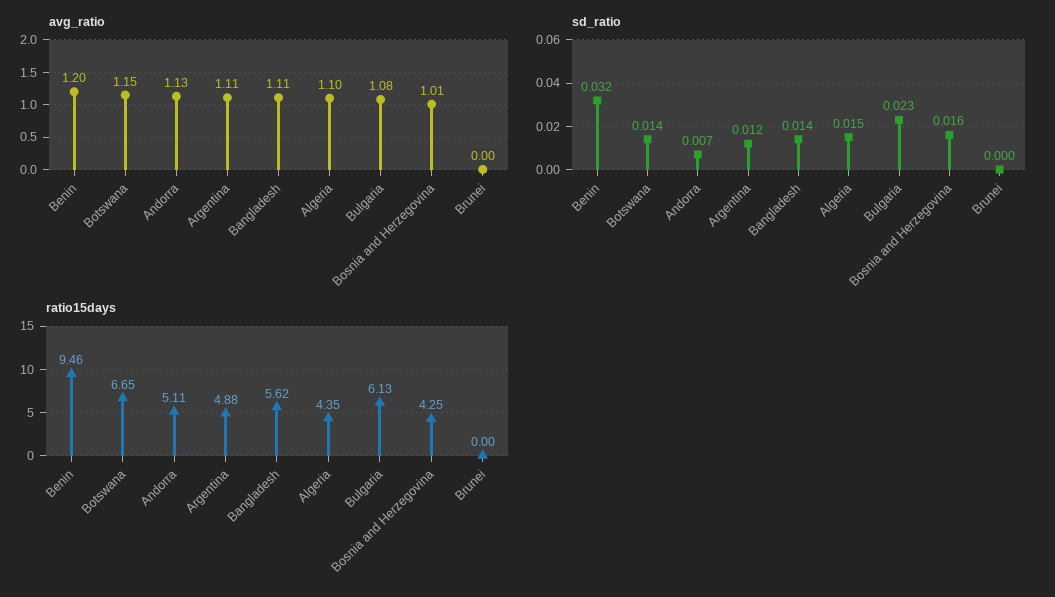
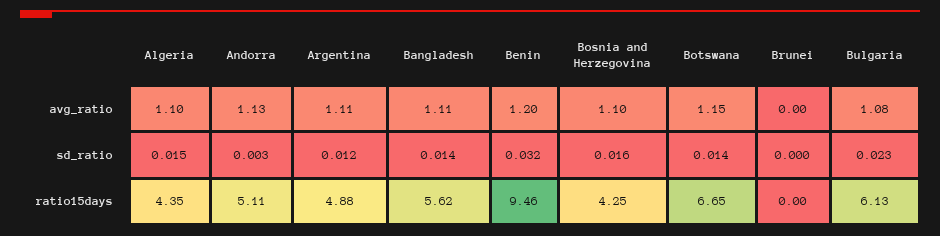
avg_ratio, Bosnia and Herzegovina: 1.01 -> 1.1
sd_ratio, Andorra: 0.007 -> 0.003

